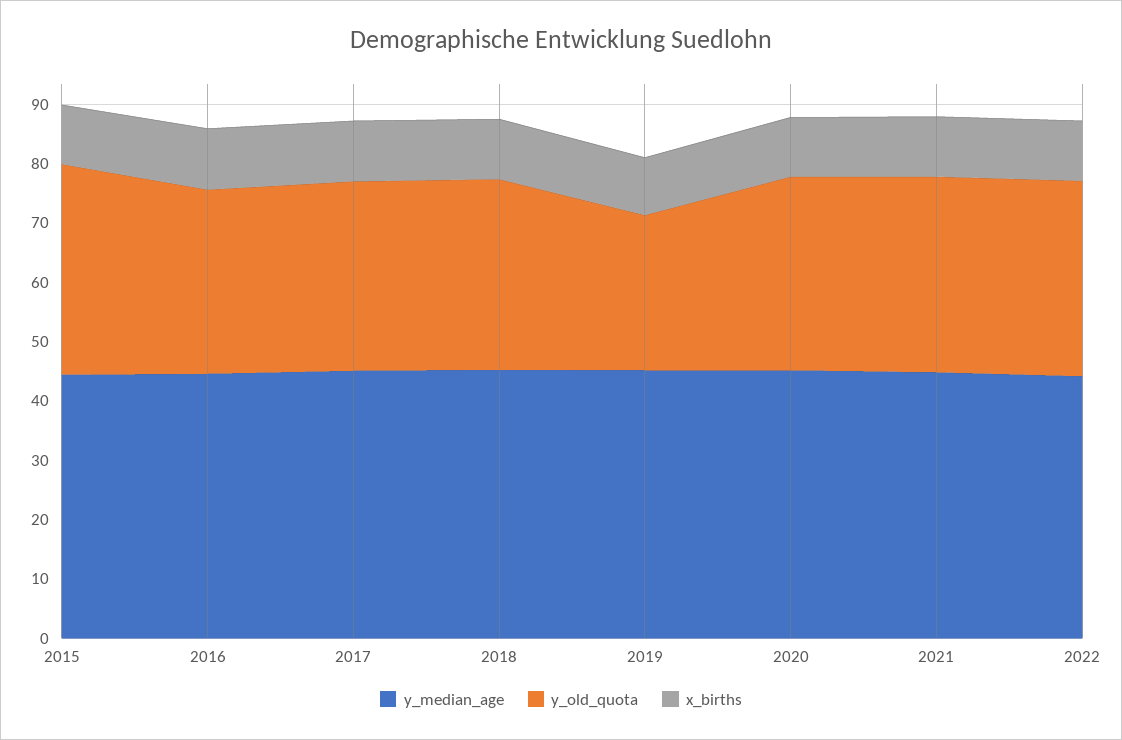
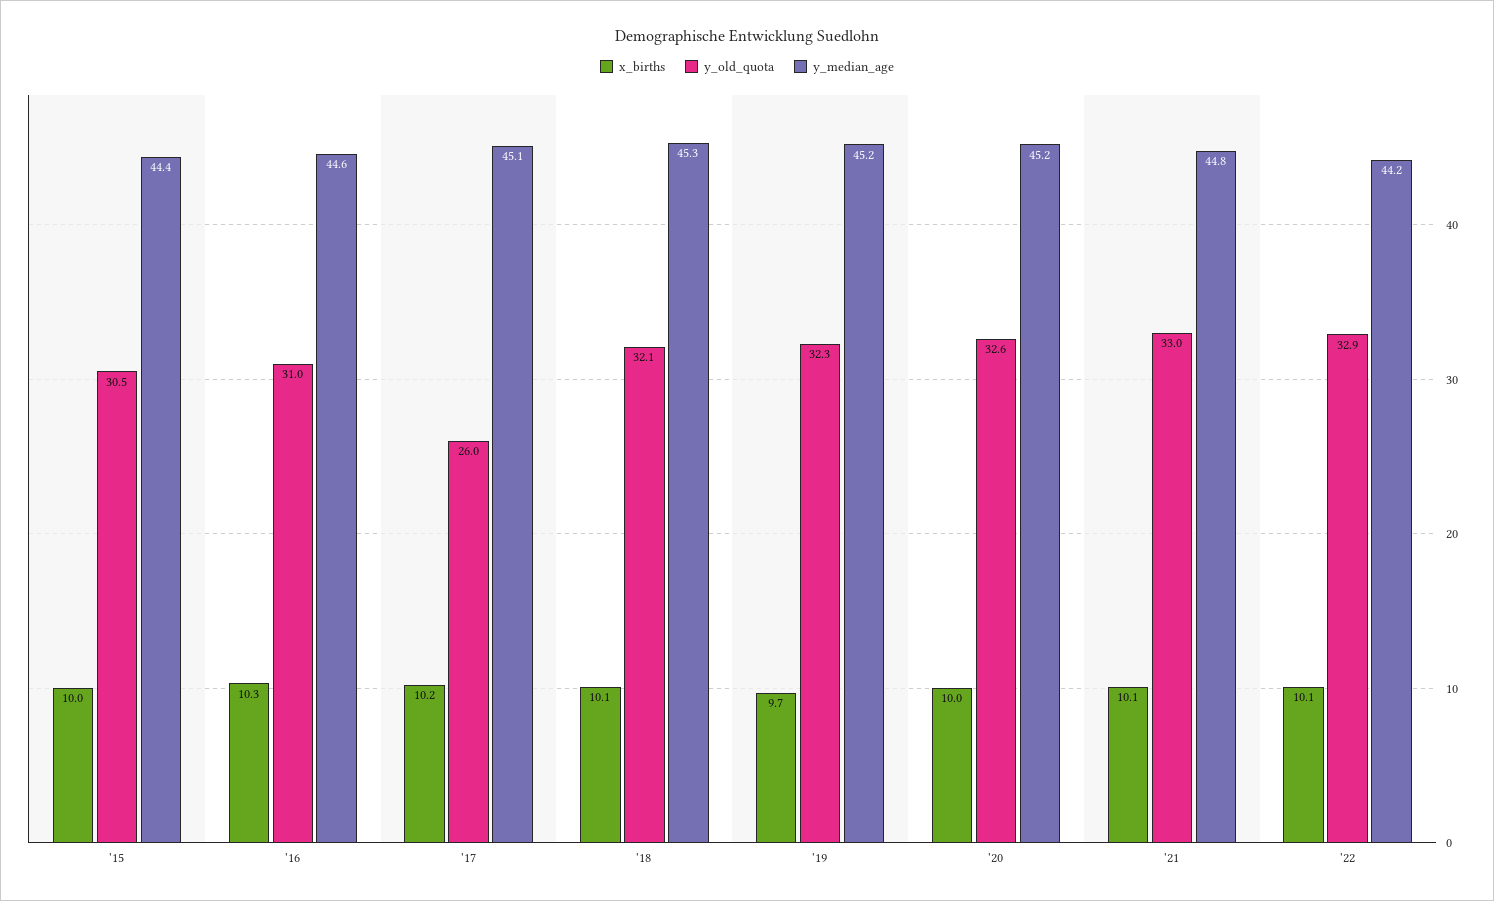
y_old_quota, 2015: 36 -> 30.5
y_old_quota, 2017: 32 -> 26
y_old_quota, 2019: 26 -> 32.3

